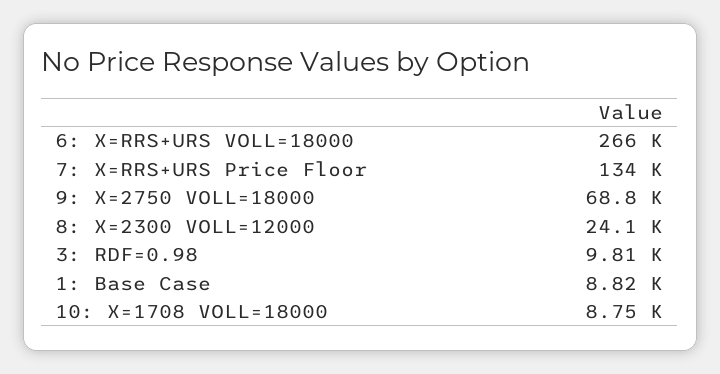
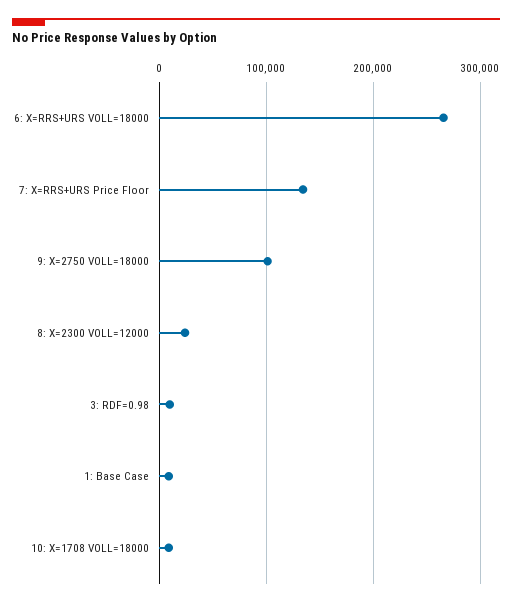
9: X=2750 VOLL=18000: 68800 -> 100000

